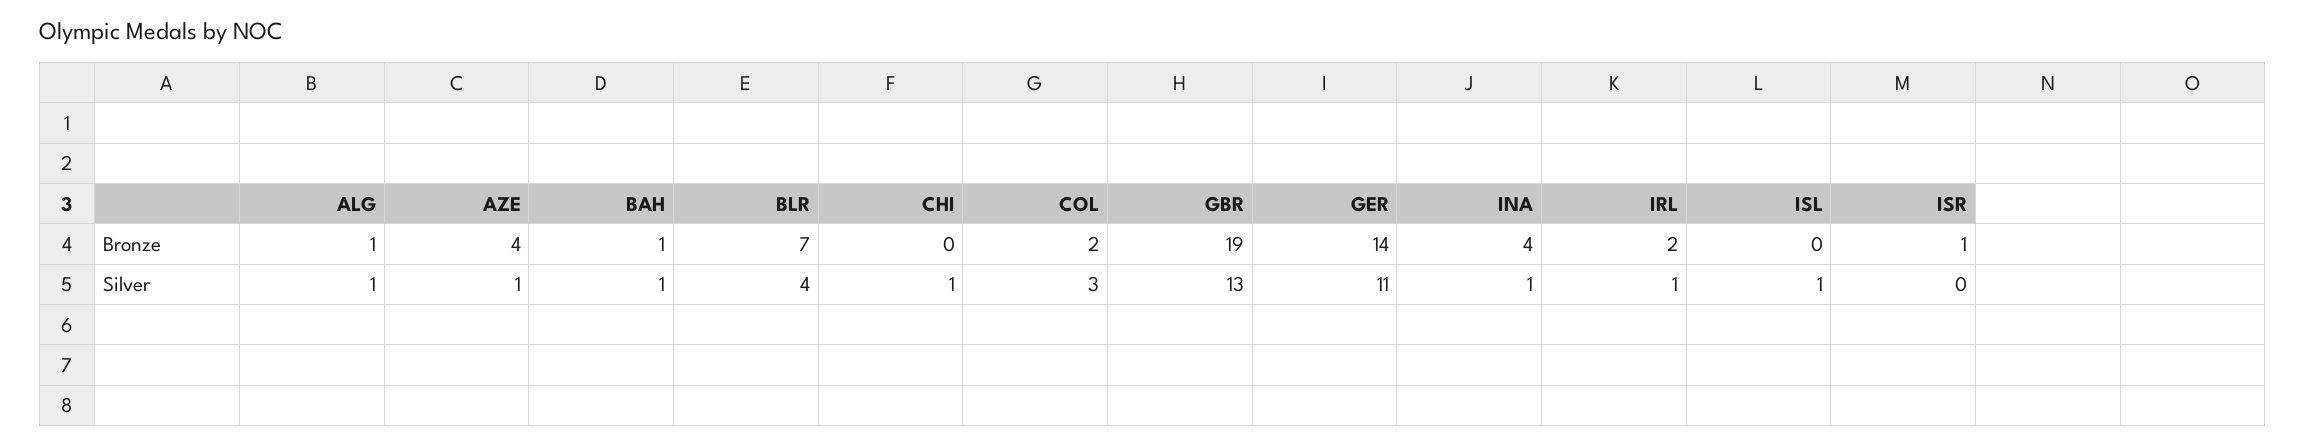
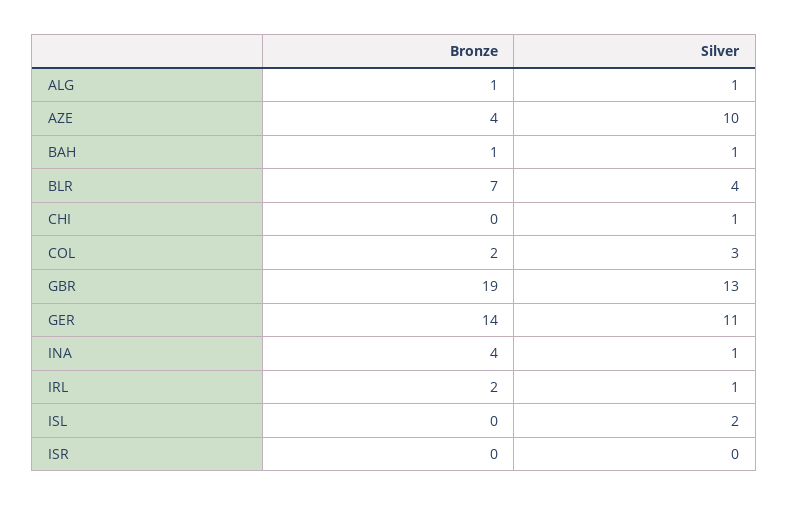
ISR, Bronze: 1 -> 0
AZE, Silver: 1 -> 10
ISL, Silver: 1 -> 2

